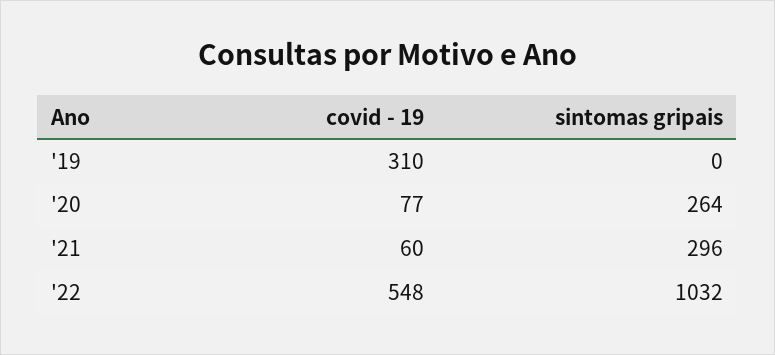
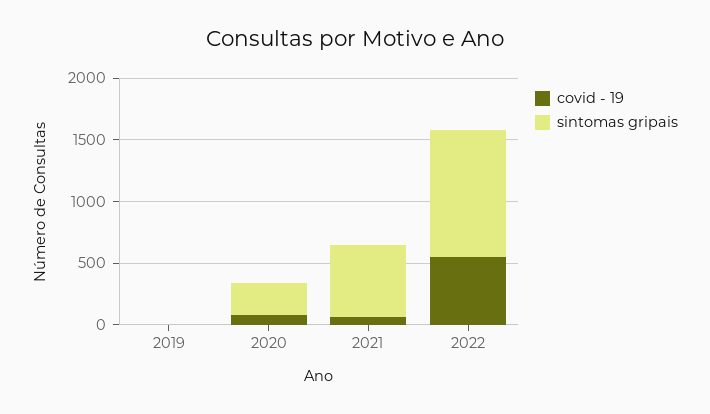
covid - 19, '19: 310 -> 0
sintomas gripais, '21: 296 -> 600

